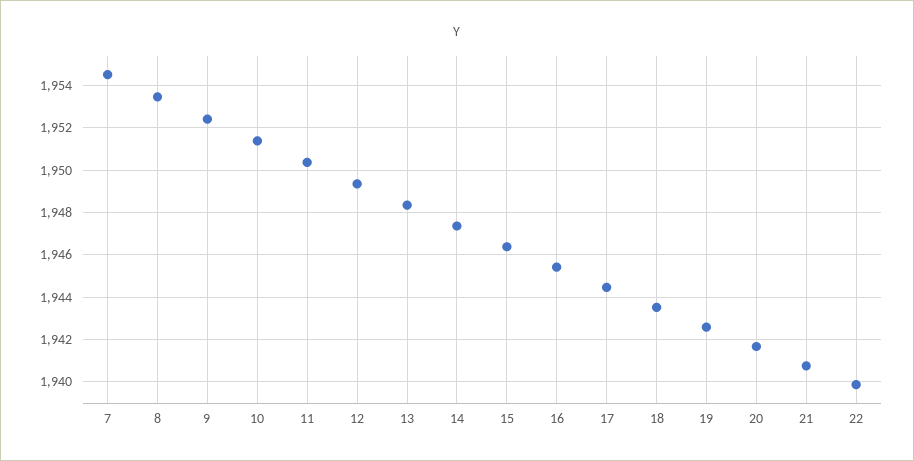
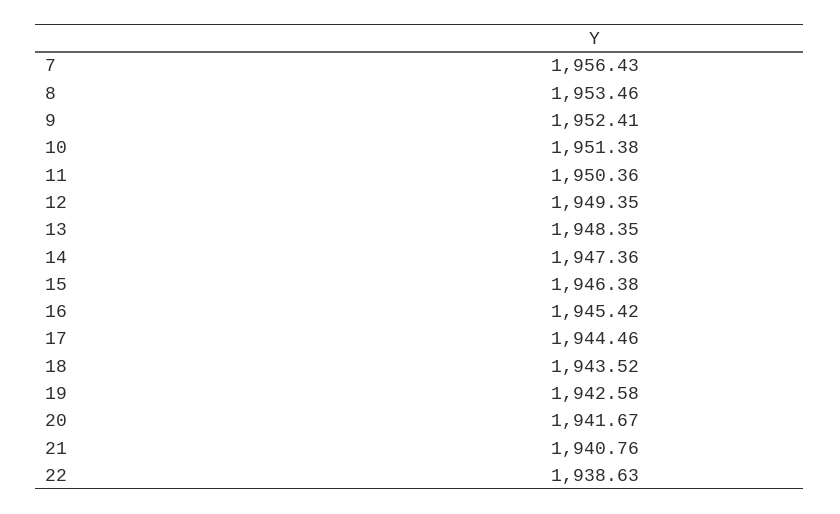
7: 1954.5 -> 1956.43
22: 1940 -> 1938.63

